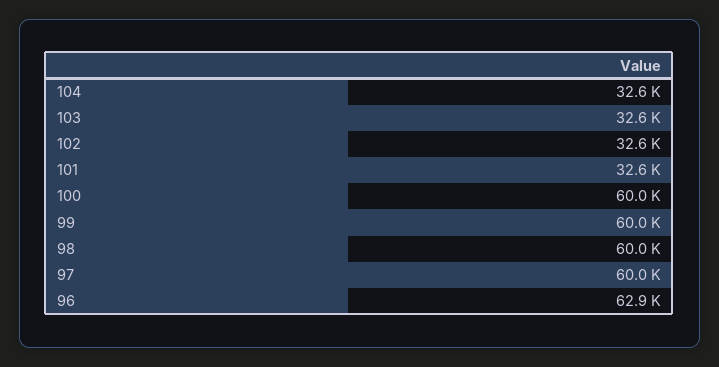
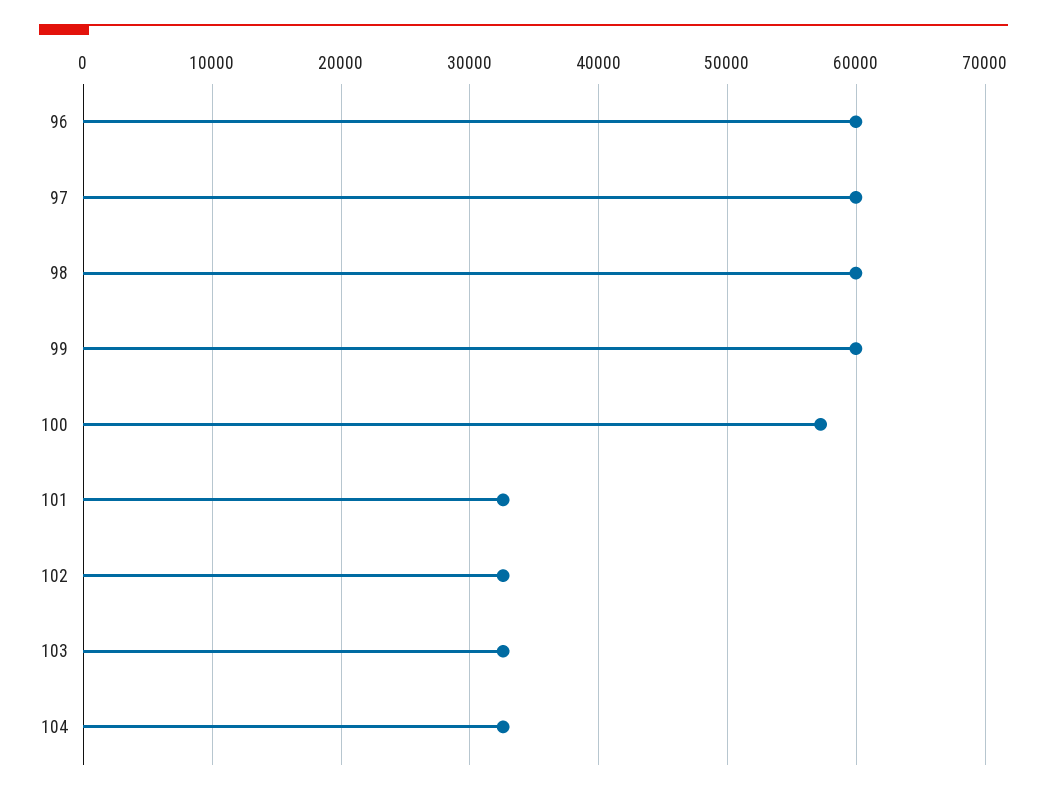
100: 60000 -> 57000
96: 62900 -> 60000

